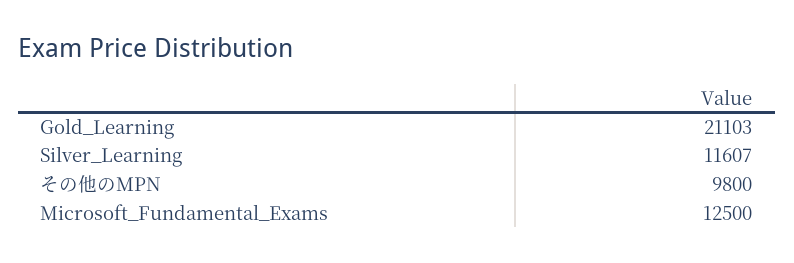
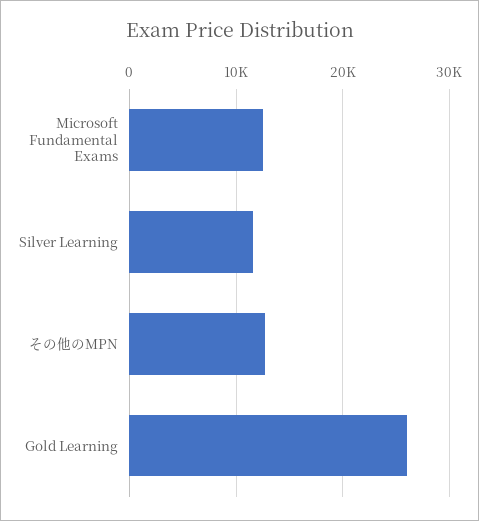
Gold_Learning: 21103 -> 26000
その他のMPN: 9800 -> 13000

